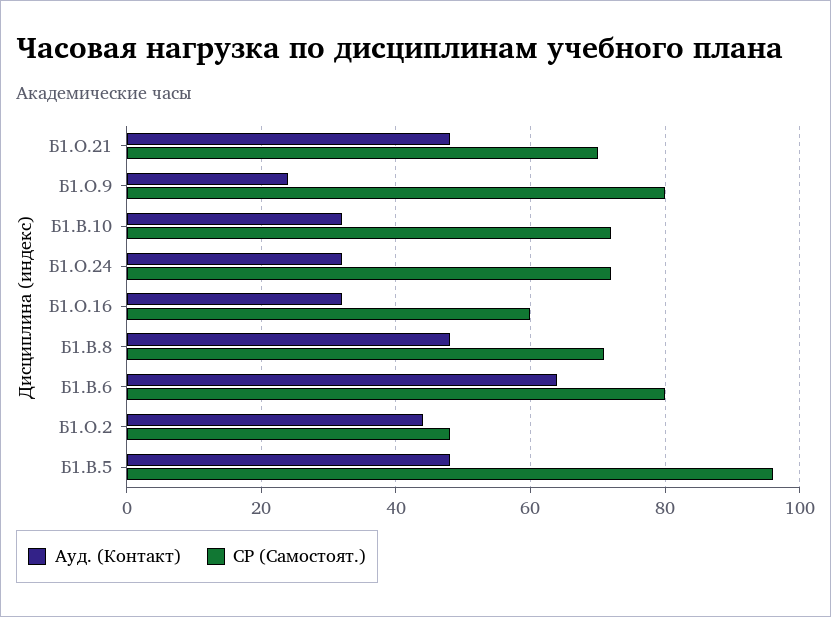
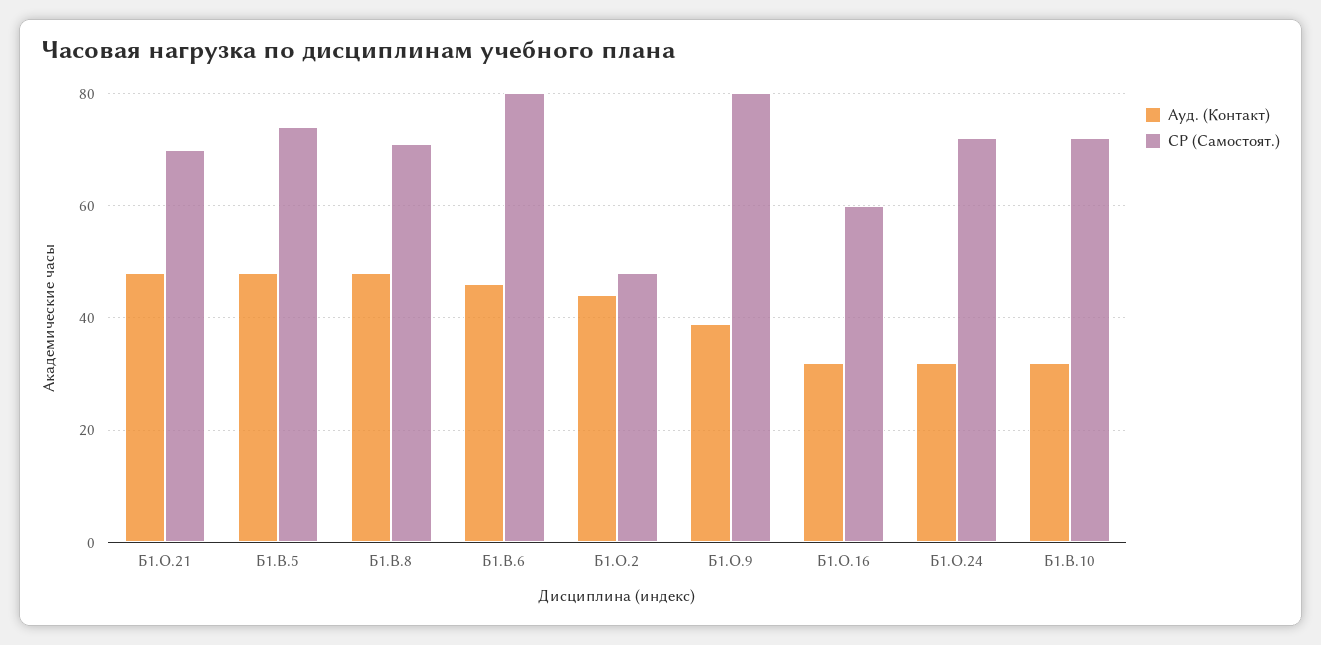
Ауд. (Контакт), Б1.О.9: 25 -> 40
Ауд. (Контакт), Б1.В.6: 65 -> 45
СР (Самостоят.), Б1.В.5: 95 -> 75

